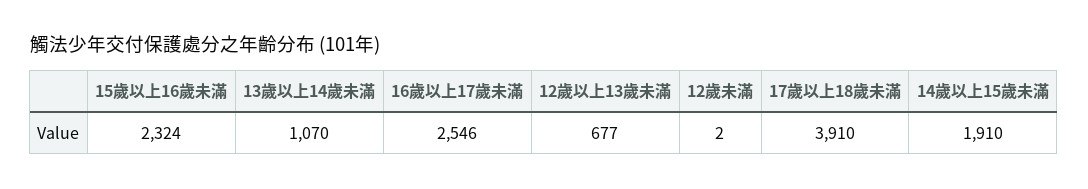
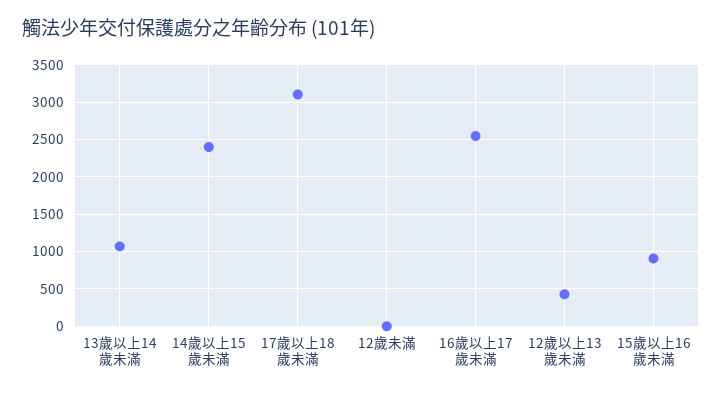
15歲以上16歲未滿: 2324 -> 900
12歲以上13歲未滿: 677 -> 400
17歲以上18歲未滿: 3910 -> 3100
14歲以上15歲未滿: 1910 -> 2400

